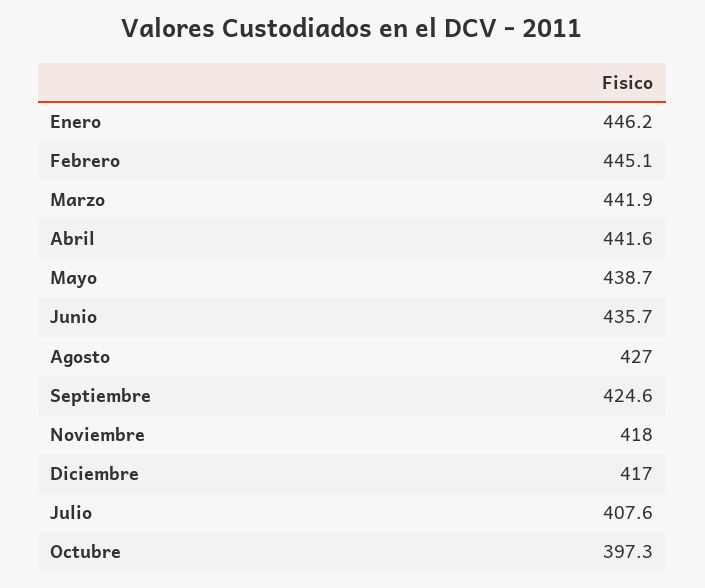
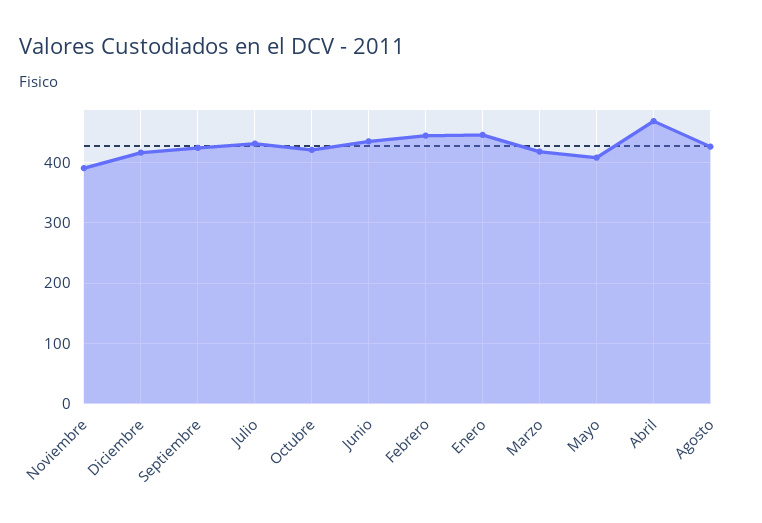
Marzo: 441.9 -> 420
Abril: 441.6 -> 470
Mayo: 438.7 -> 410
Noviembre: 418 -> 390
Julio: 407.6 -> 430
Octubre: 397.3 -> 420

